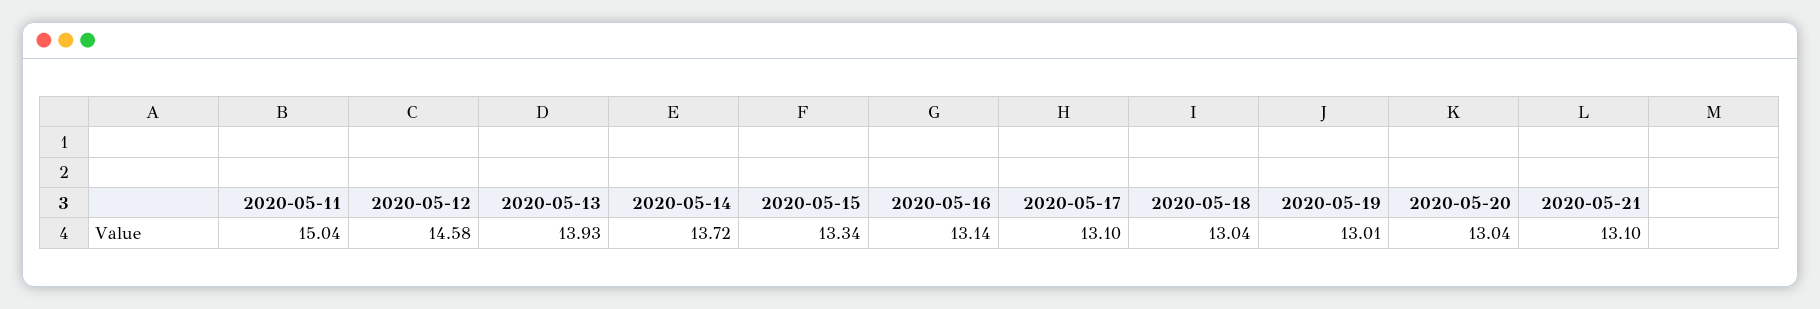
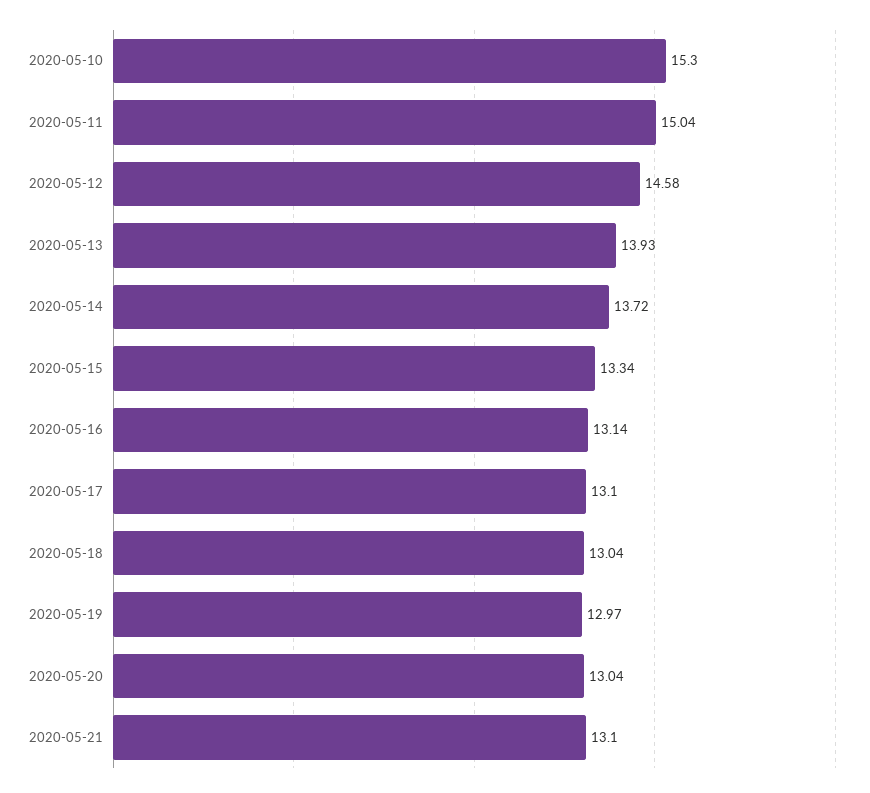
2020-05-19: 13.01 -> 12.97
2020-05-10: none -> 15.3

